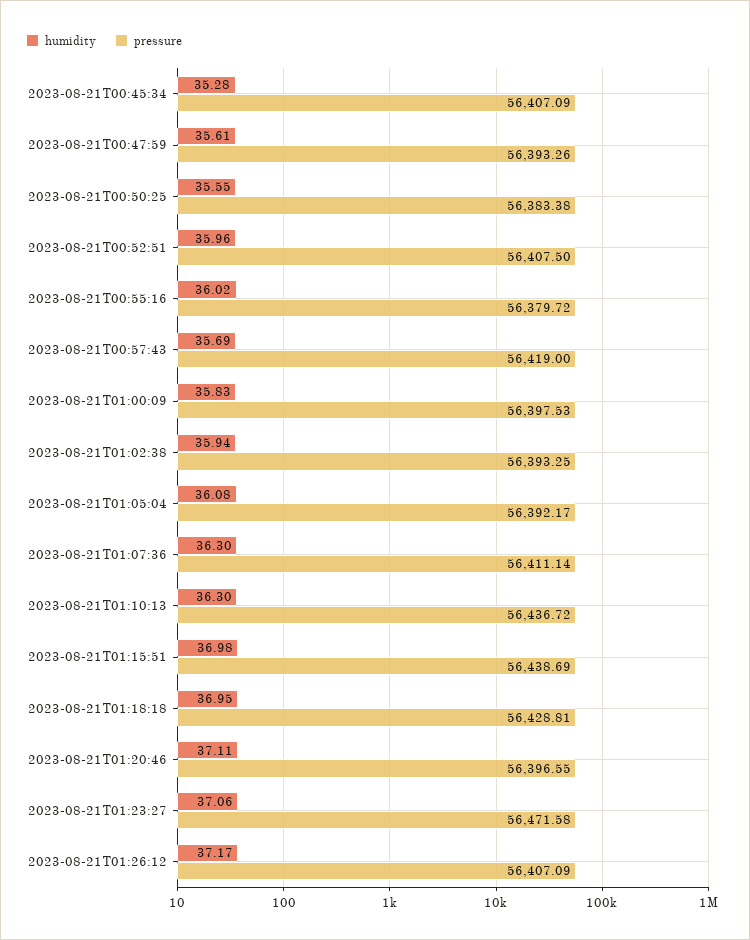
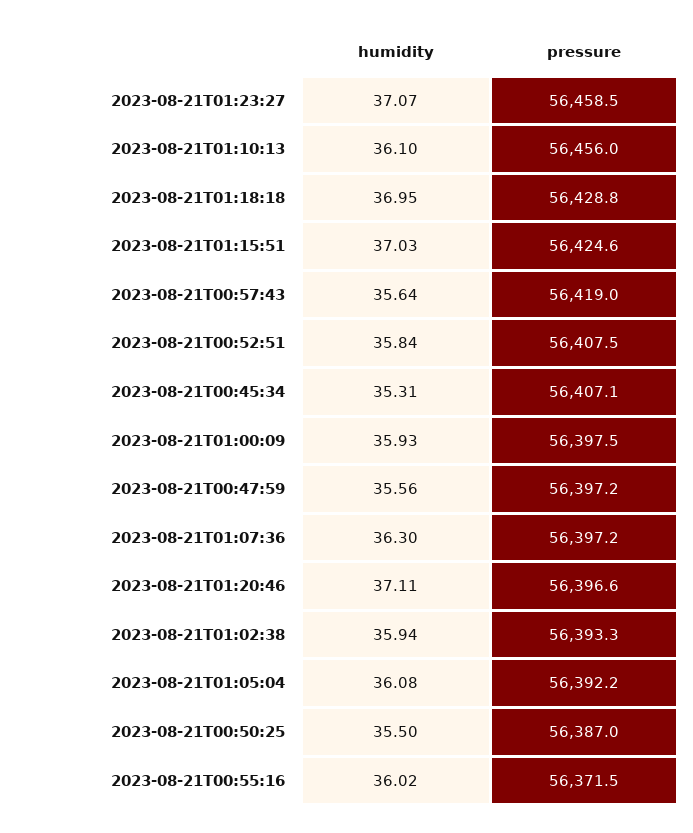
humidity, 2023-08-21T00:45:34: 35.28 -> 35.31
humidity, 2023-08-21T00:47:59: 35.61 -> 35.56
pressure, 2023-08-21T00:47:59: 56393.26 -> 56397.2
humidity, 2023-08-21T00:50:25: 35.55 -> 35.5
pressure, 2023-08-21T00:50:25: 56383.38 -> 56387
humidity, 2023-08-21T00:52:51: 35.96 -> 35.84
pressure, 2023-08-21T00:55:16: 56379.72 -> 56371.5
humidity, 2023-08-21T00:57:43: 35.69 -> 35.64
humidity, 2023-08-21T01:00:09: 35.83 -> 35.93
pressure, 2023-08-21T01:07:36: 56411.14 -> 56397.2
humidity, 2023-08-21T01:10:13: 36.3 -> 36.1
pressure, 2023-08-21T01:10:13: 56436.72 -> 56456
humidity, 2023-08-21T01:15:51: 36.98 -> 37.03
pressure, 2023-08-21T01:15:51: 56438.69 -> 56424.6
humidity, 2023-08-21T01:23:27: 37.06 -> 37.07
pressure, 2023-08-21T01:23:27: 56471.58 -> 56458.5
humidity, 2023-08-21T01:26:12: 37.17 -> none
pressure, 2023-08-21T01:26:12: 56407.09 -> none

